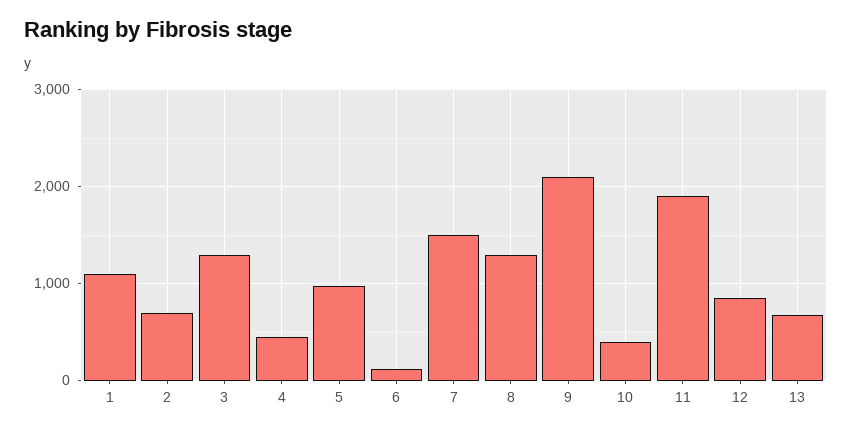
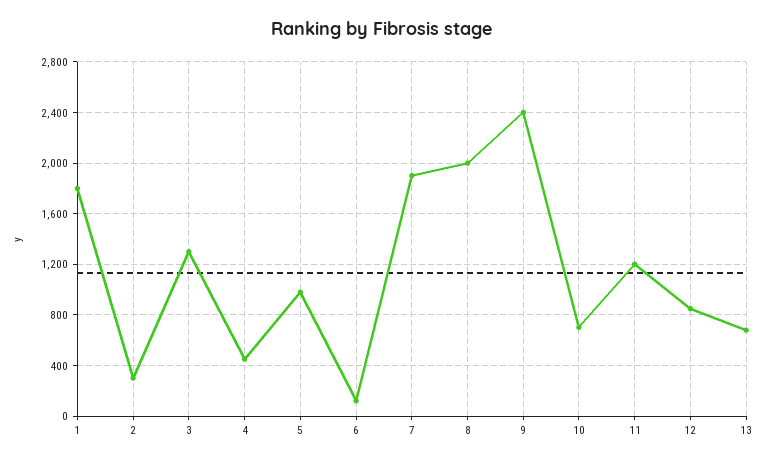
1: 1100 -> 1800
2: 700 -> 300
7: 1500 -> 1900
8: 1300 -> 2000
9: 2100 -> 2400
10: 400 -> 700
11: 1900 -> 1200

